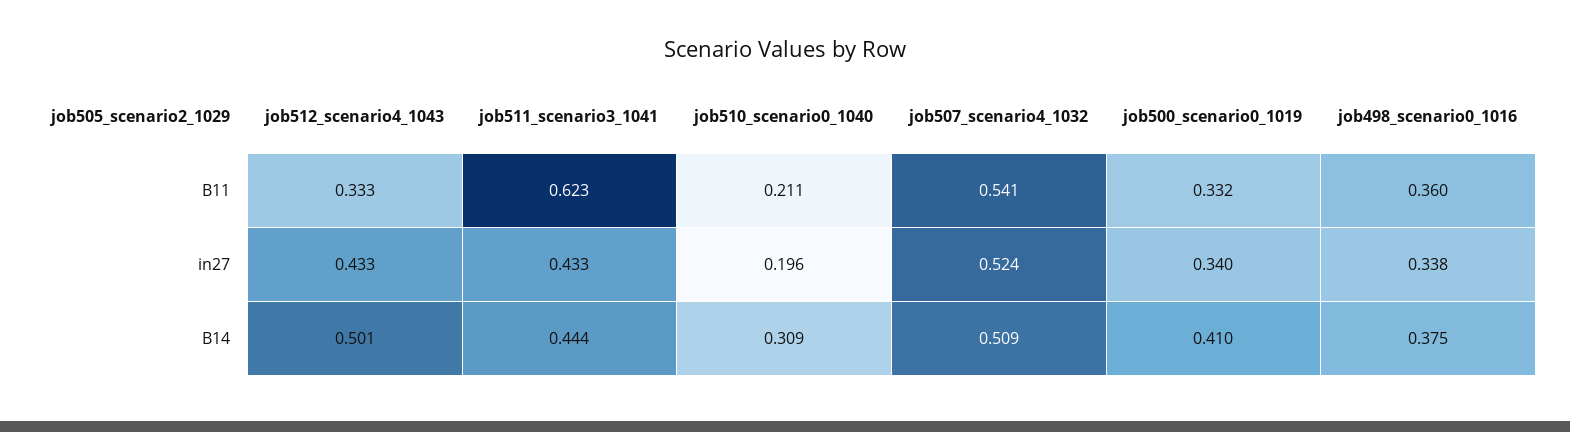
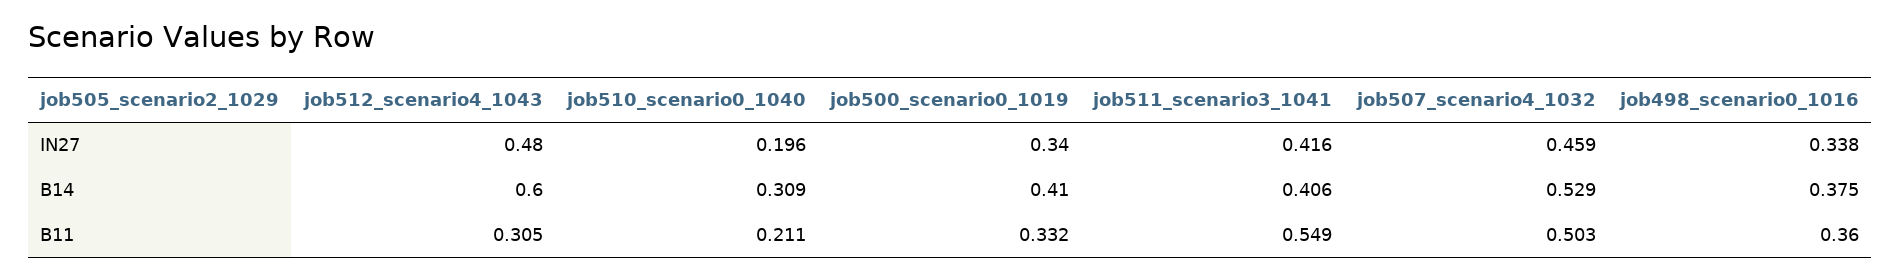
job512_scenario4_1043, B11: 0.333 -> 0.305
job511_scenario3_1041, B11: 0.623 -> 0.549
job507_scenario4_1032, B11: 0.541 -> 0.503
job512_scenario4_1043, in27: 0.433 -> 0.48
job511_scenario3_1041, in27: 0.433 -> 0.416
job507_scenario4_1032, in27: 0.524 -> 0.459
job512_scenario4_1043, B14: 0.501 -> 0.6
job511_scenario3_1041, B14: 0.444 -> 0.406
job507_scenario4_1032, B14: 0.509 -> 0.529

